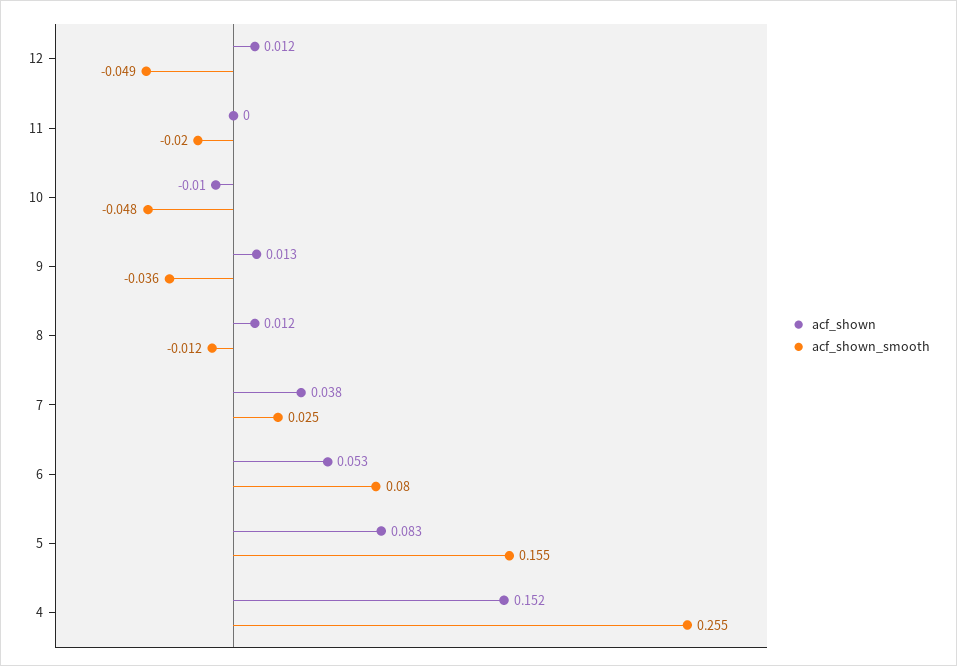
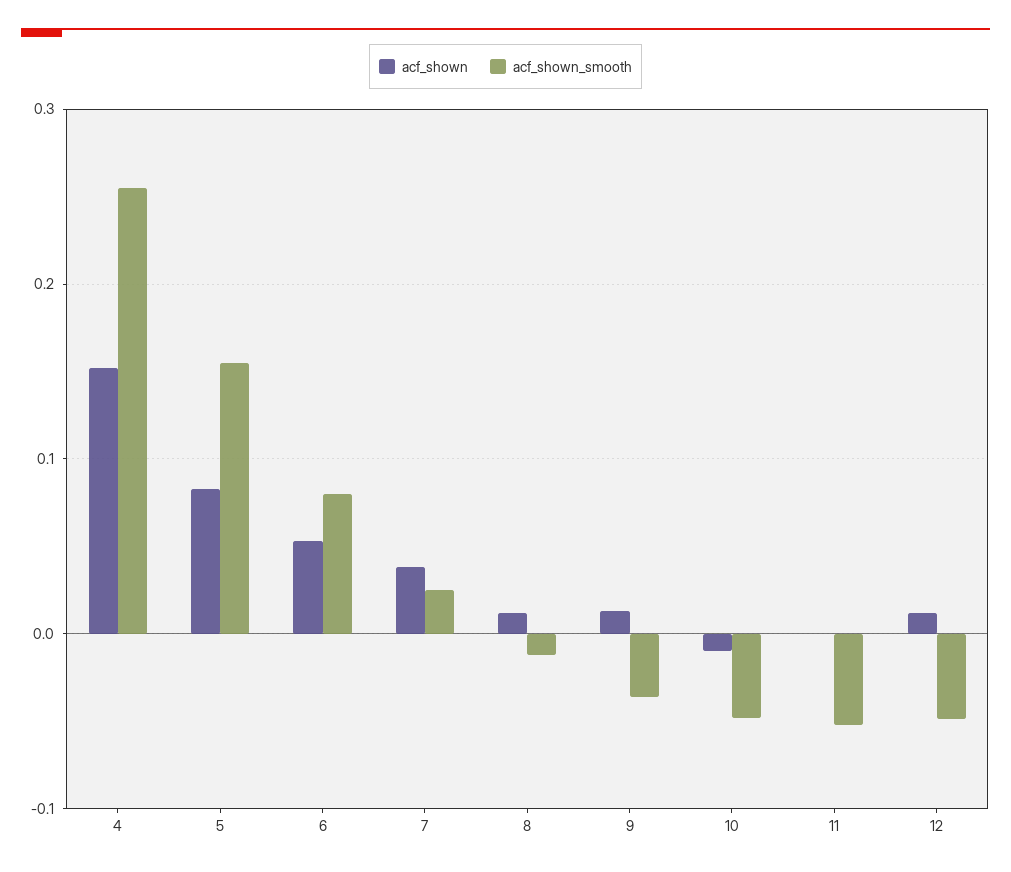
acf_shown_smooth, 11: -0.02 -> -0.05

